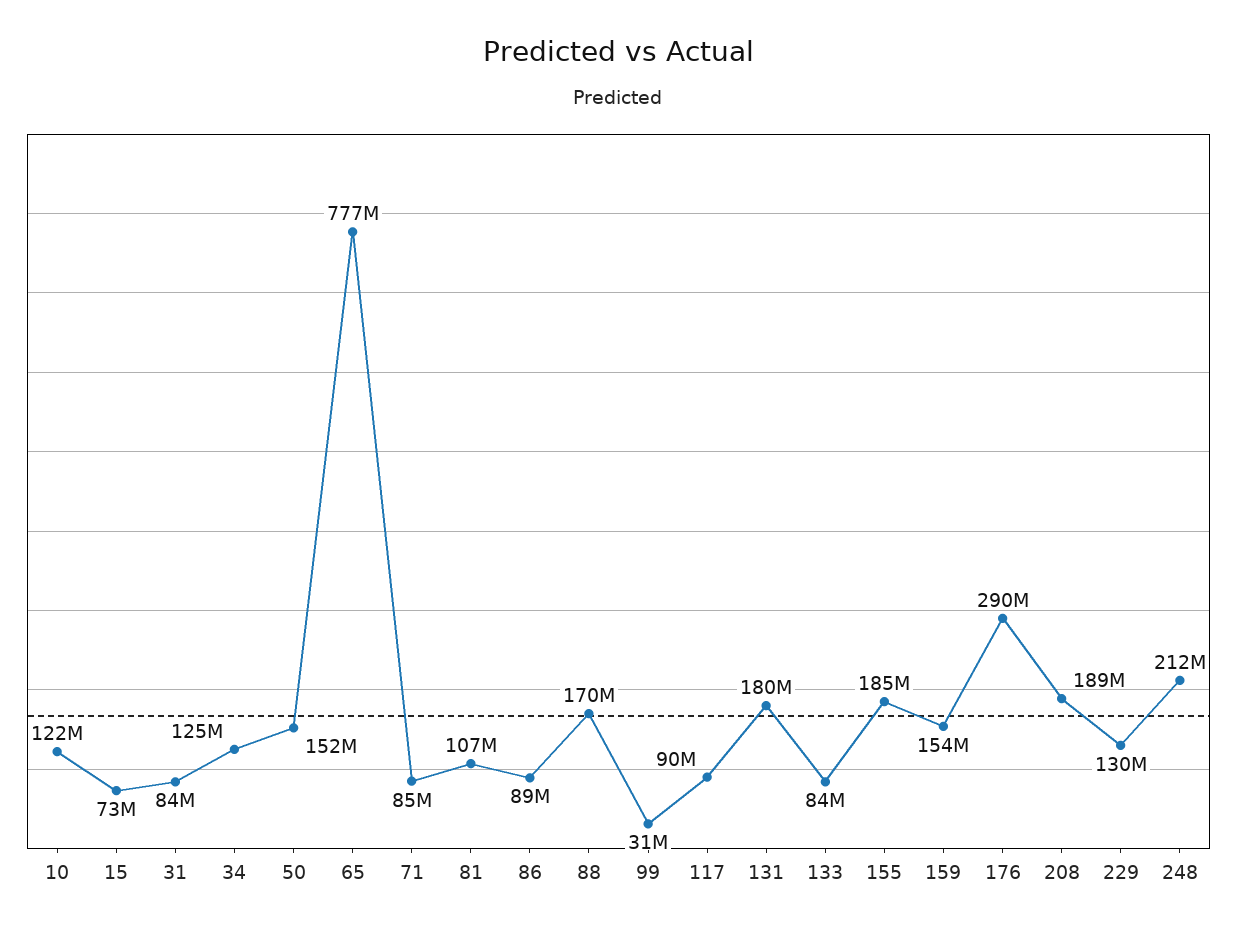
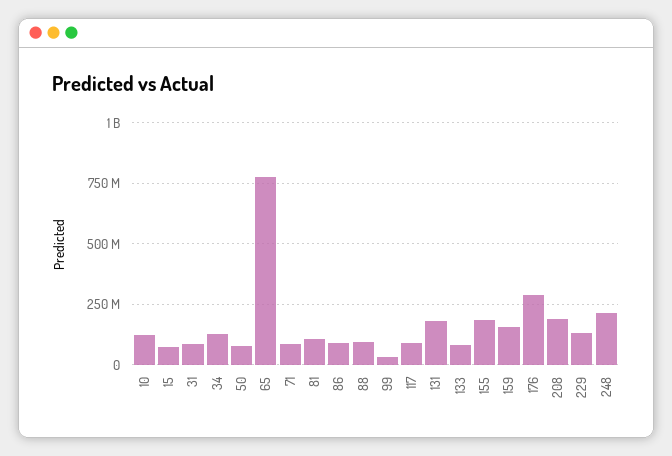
50: 152000000 -> 75000000
88: 170000000 -> 100000000

